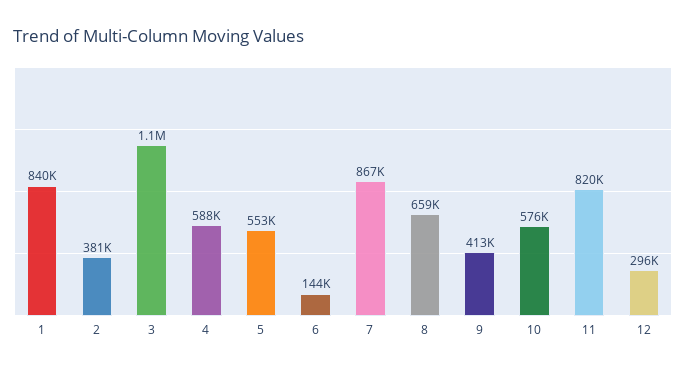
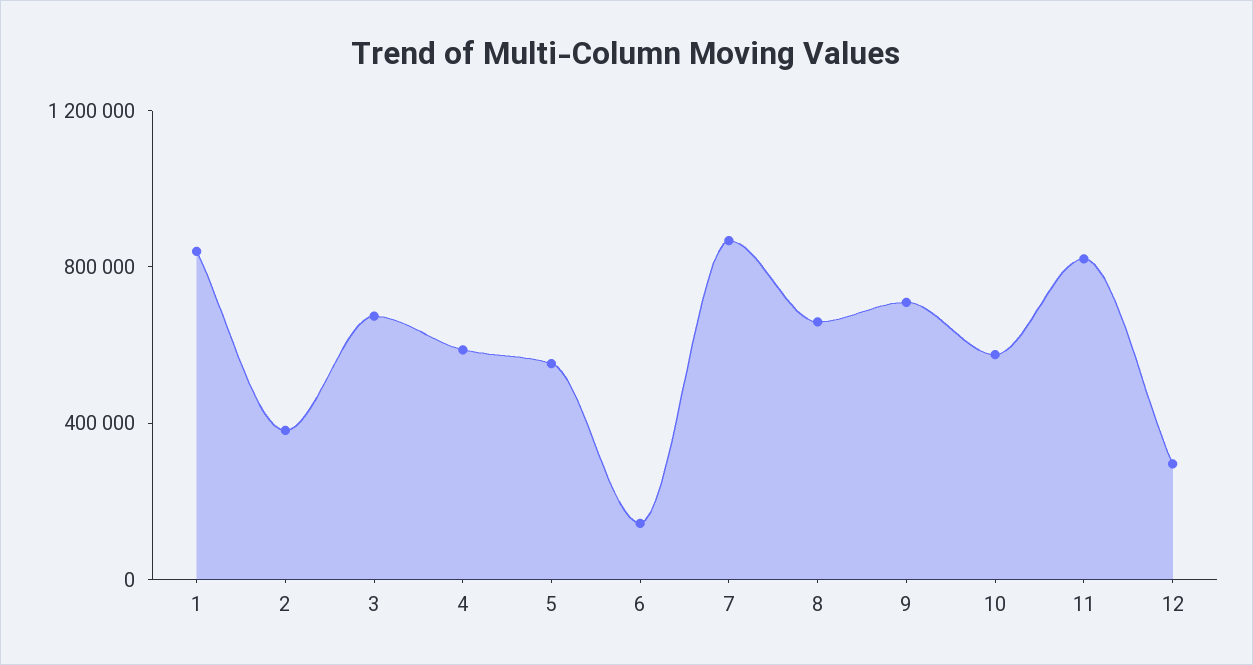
3: 1100000 -> 700000
9: 413000 -> 700000

